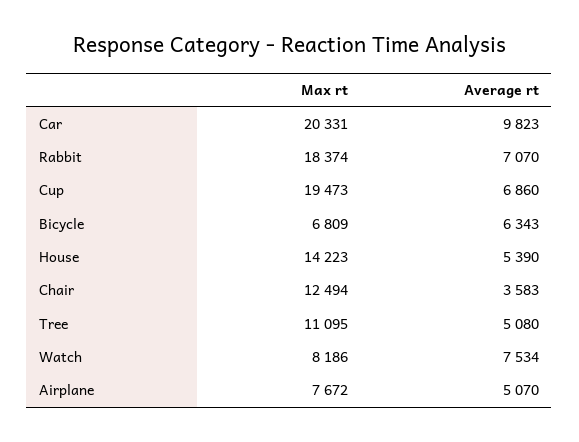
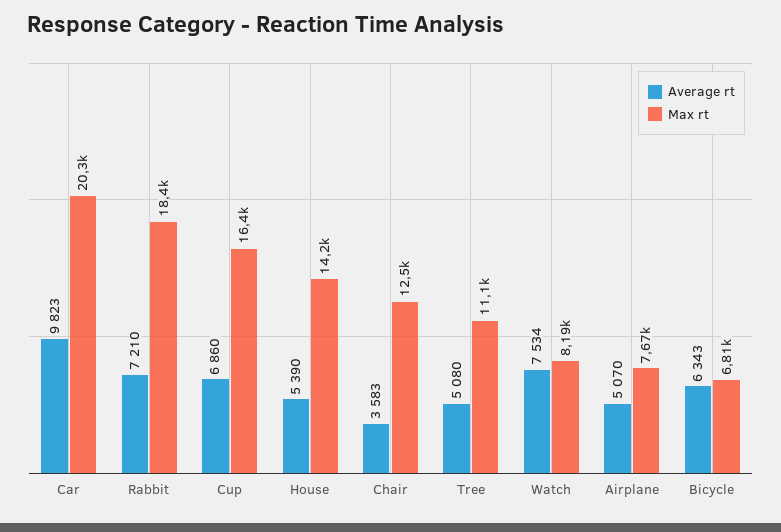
Average rt, Rabbit: 7070 -> 7210
Max rt, Cup: 19473 -> 16400

